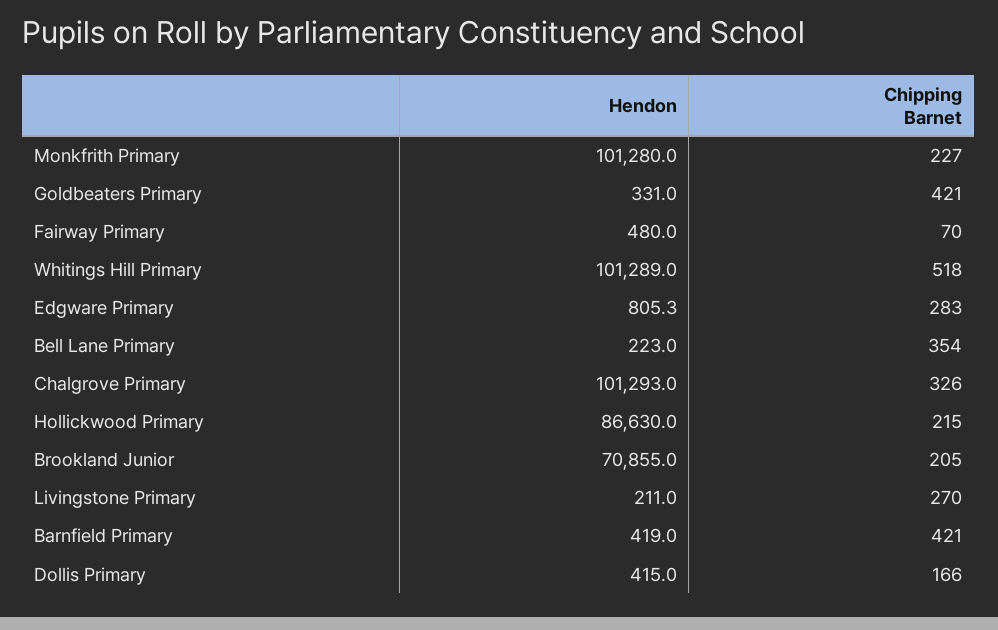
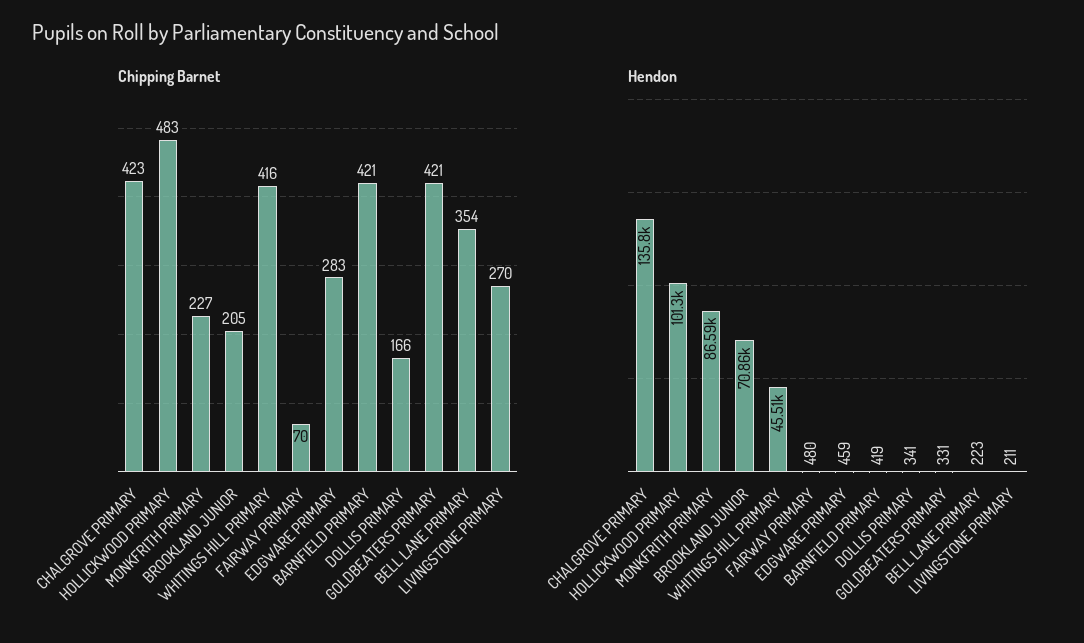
Hendon, Monkfrith Primary: 101280 -> 86590
Hendon, Whitings Hill Primary: 101289 -> 45510
Chipping Barnet, Whitings Hill Primary: 518 -> 416
Hendon, Edgware Primary: 805.3 -> 459
Hendon, Chalgrove Primary: 101293 -> 135800
Chipping Barnet, Chalgrove Primary: 326 -> 423
Hendon, Hollickwood Primary: 86630 -> 101300
Chipping Barnet, Hollickwood Primary: 215 -> 483
Hendon, Dollis Primary: 415 -> 341

